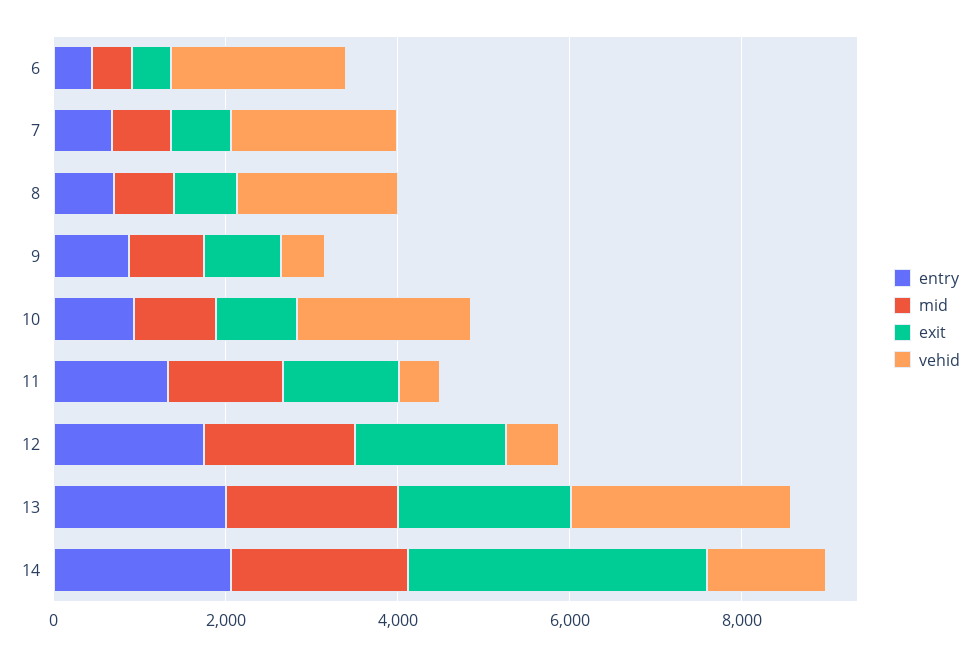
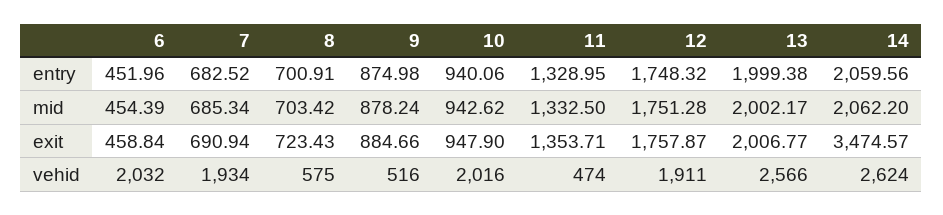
vehid, 8: 2000 -> 575
vehid, 12: 500 -> 1911
vehid, 14: 1500 -> 2624

